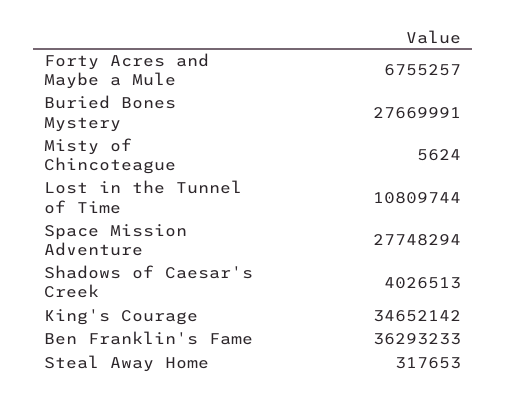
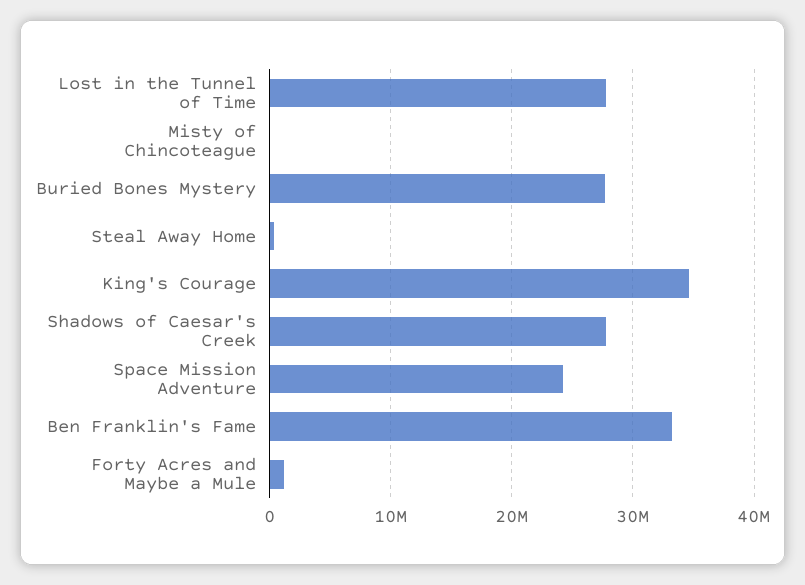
Forty Acres and Maybe a Mule: 6755257 -> 1000000
Lost in the Tunnel of Time: 10809744 -> 28000000
Space Mission Adventure: 27748294 -> 24000000
Shadows of Caesar's Creek: 4026513 -> 28000000
Ben Franklin's Fame: 36293233 -> 33000000

